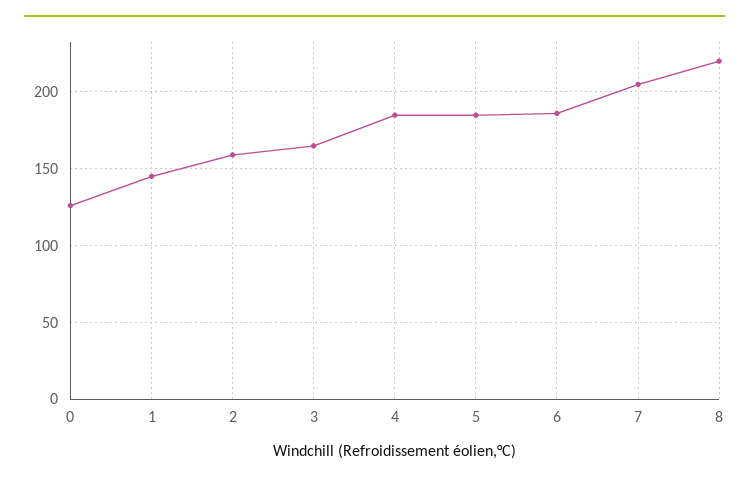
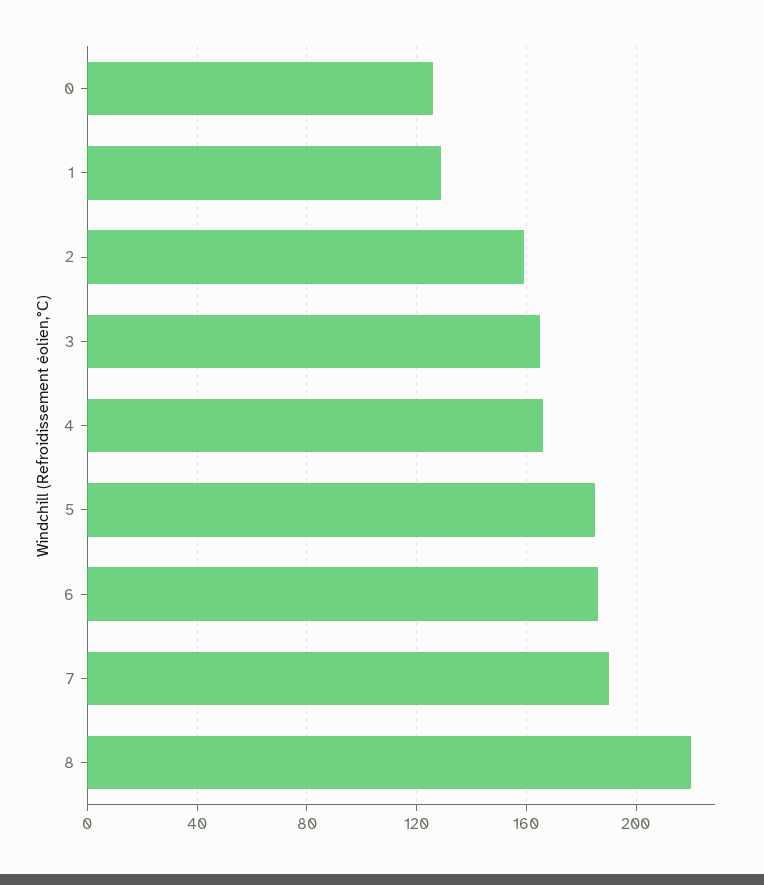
1: 145 -> 130
4: 185 -> 165
7: 205 -> 190

